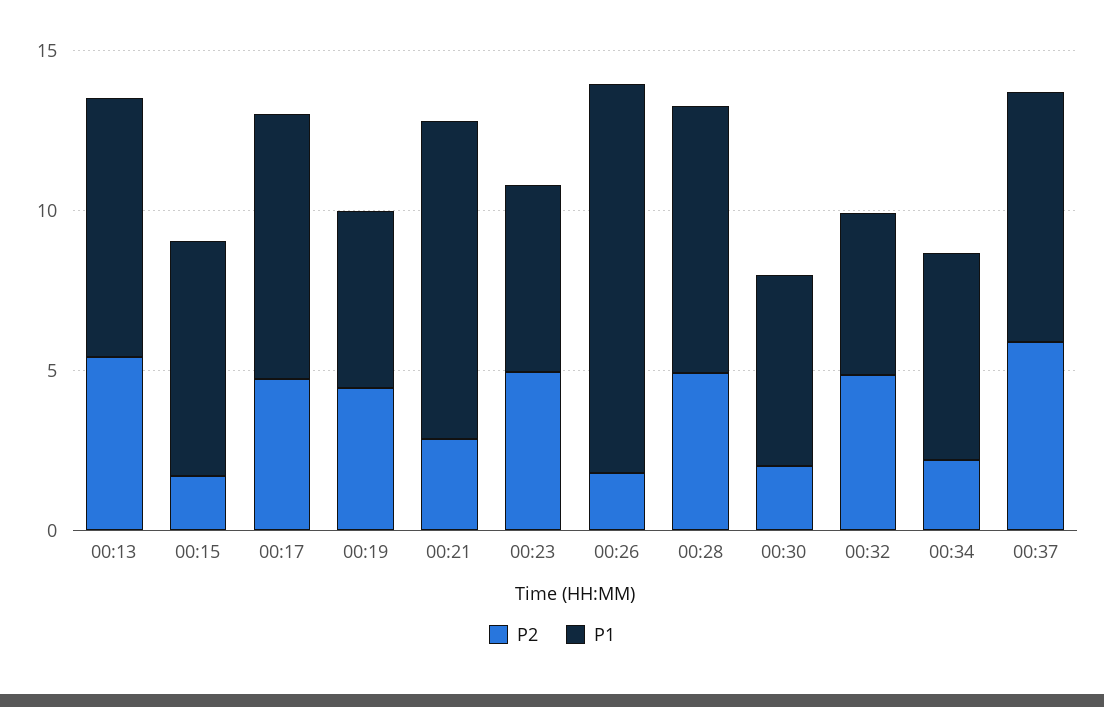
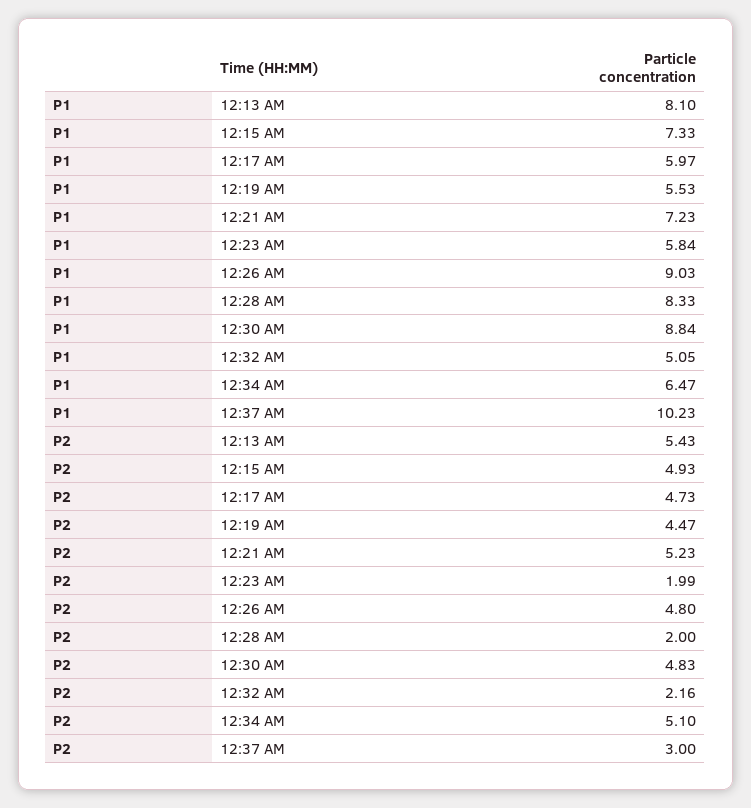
P2, 00:15: 2 -> 4.93
P1, 00:17: 8 -> 5.97
P2, 00:21: 3 -> 5.23
P1, 00:21: 10 -> 7.23
P2, 00:23: 5 -> 1.99
P2, 00:26: 2 -> 4.8
P1, 00:26: 12 -> 9.03
P2, 00:28: 5 -> 2
P2, 00:30: 2 -> 4.83
P1, 00:30: 6 -> 8.84
P2, 00:32: 5 -> 2.16
P2, 00:34: 2 -> 5.1
P2, 00:37: 6 -> 3
P1, 00:37: 8 -> 10.23

